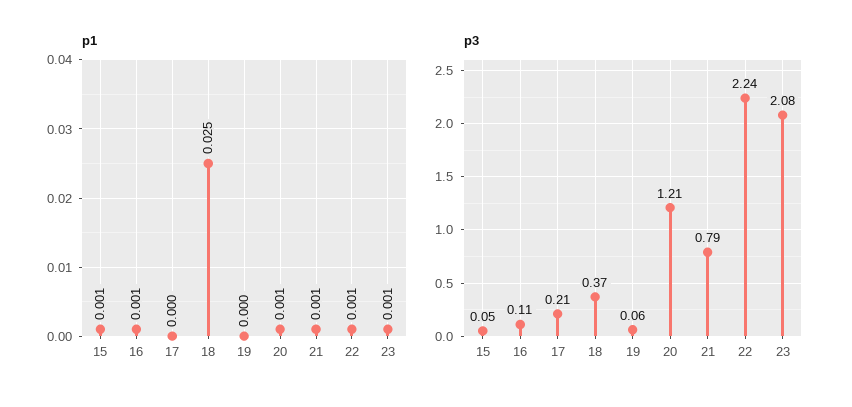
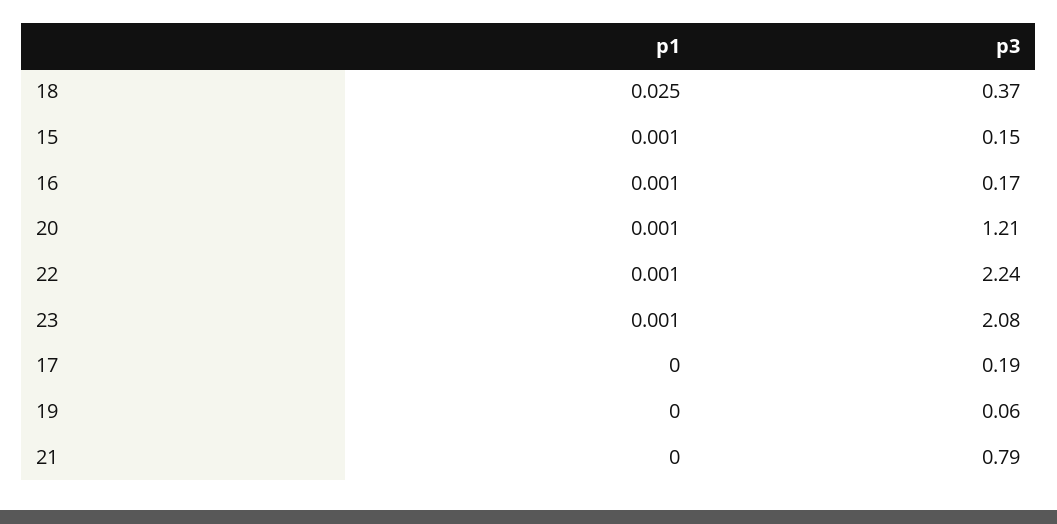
p1, 21: 0.001 -> 0
p3, 15: 0.05 -> 0.15
p3, 16: 0.11 -> 0.17
p3, 17: 0.21 -> 0.19

